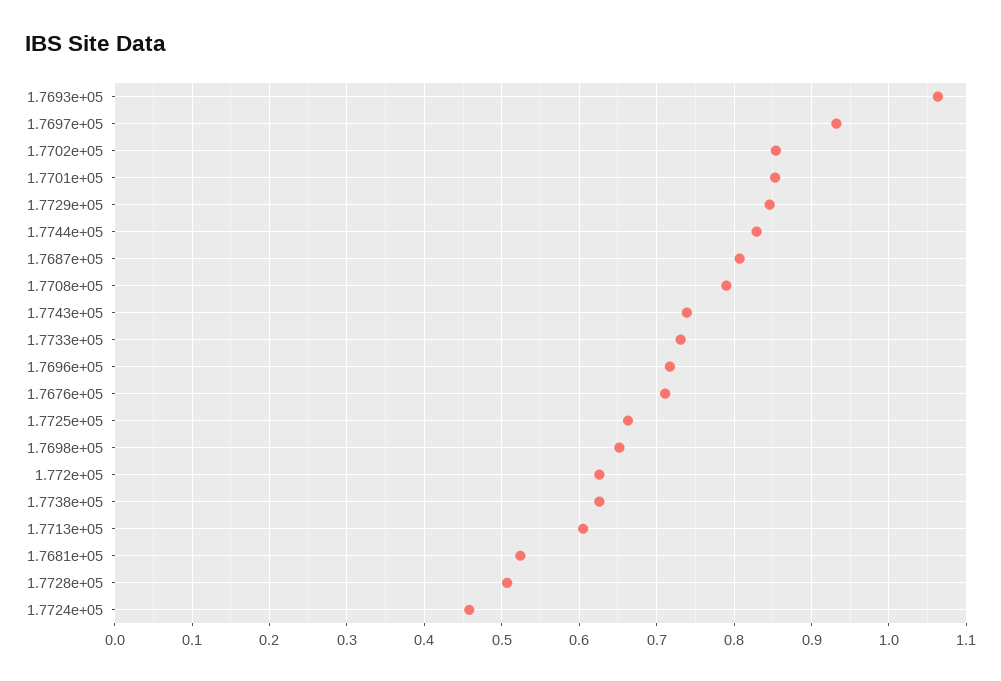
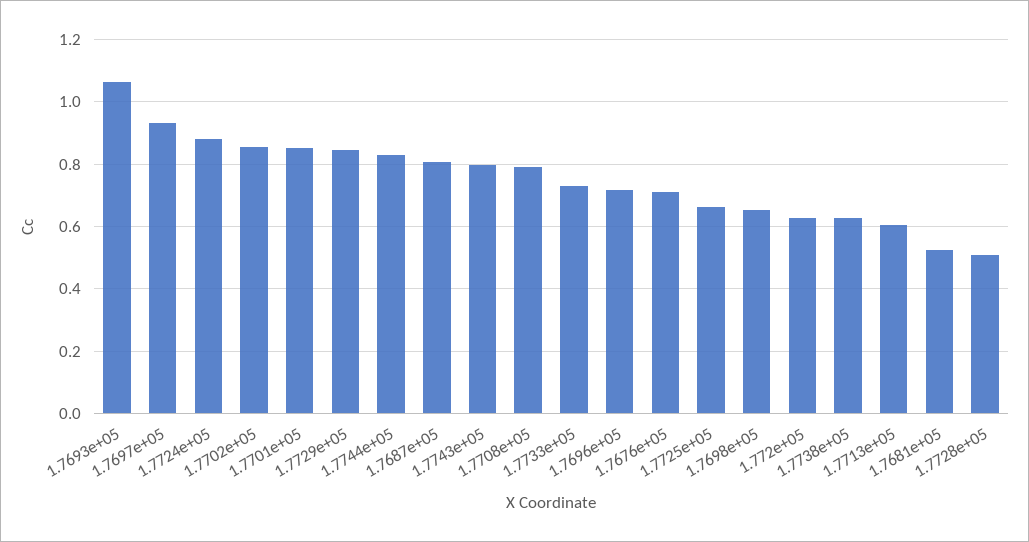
1.7743e+05: 0.74 -> 0.8
1.7724e+05: 0.46 -> 0.88

